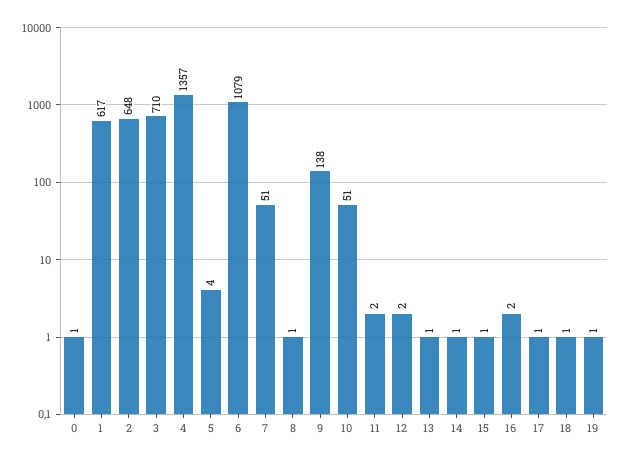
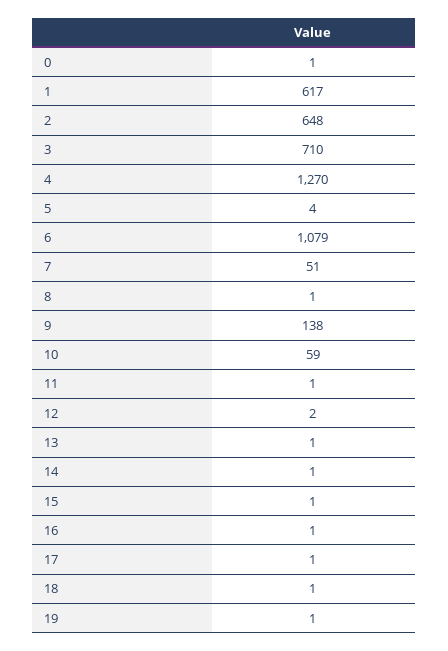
4: 1357 -> 1270
10: 51 -> 59
11: 2 -> 1
16: 2 -> 1

